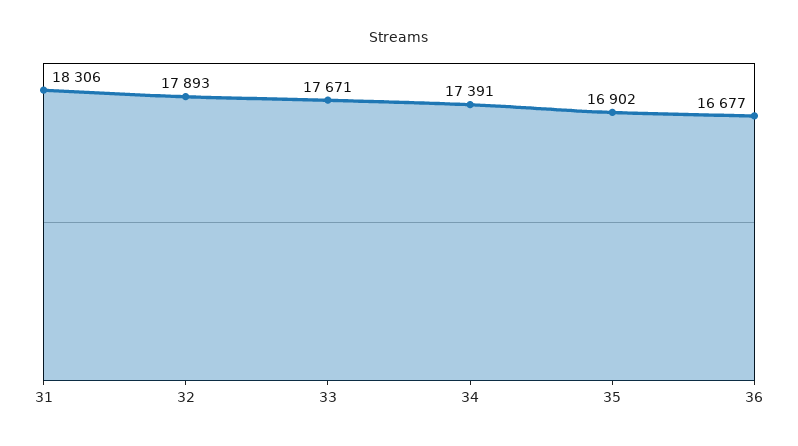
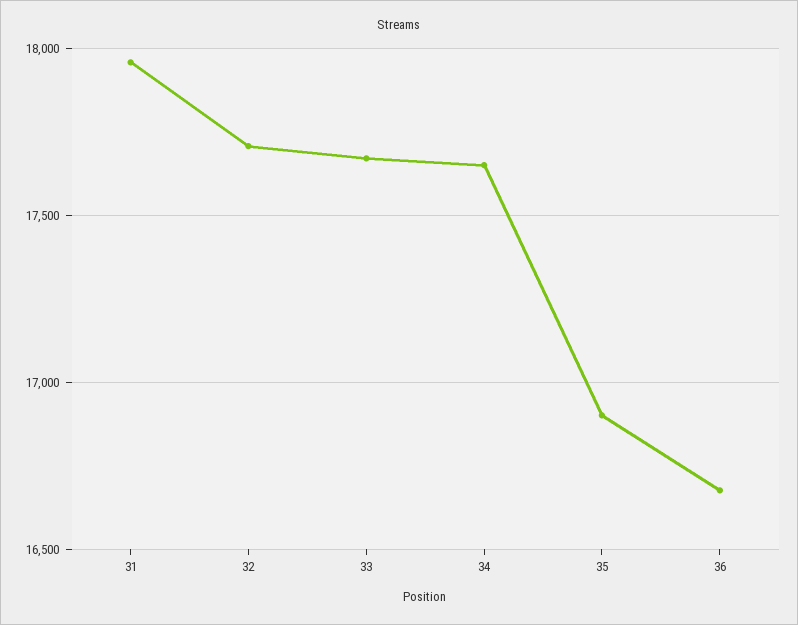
31: 18306 -> 17950
32: 17893 -> 17700
34: 17391 -> 17650

